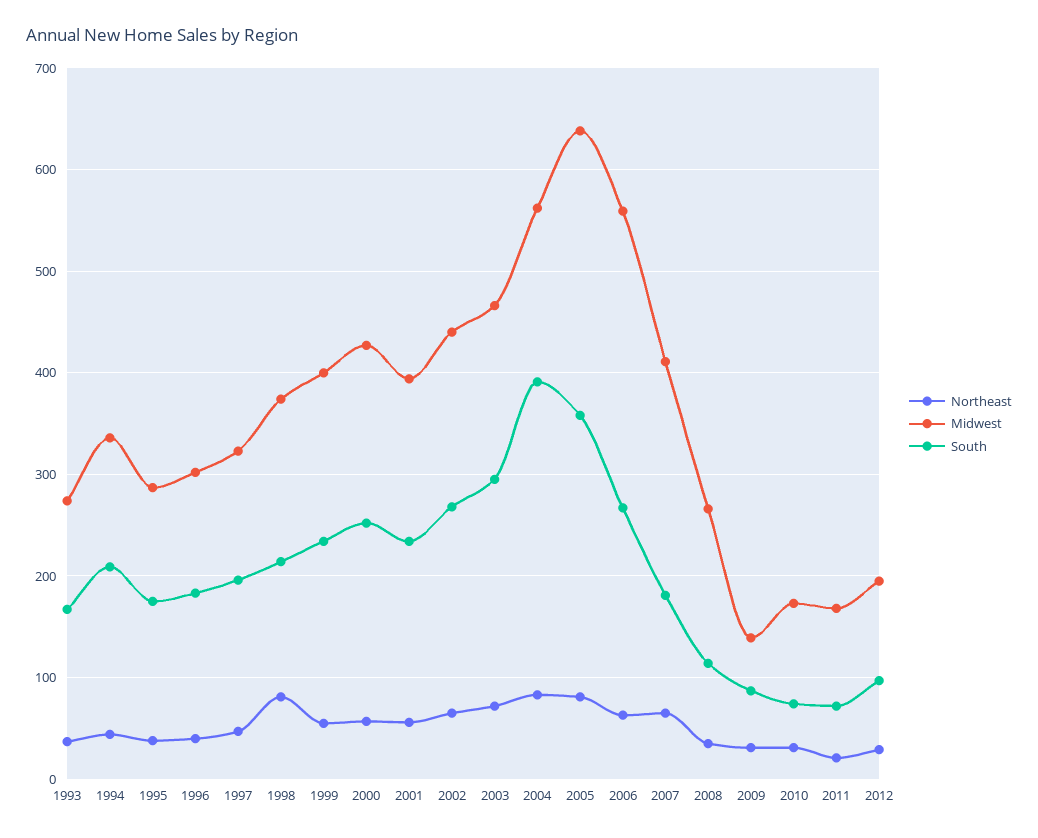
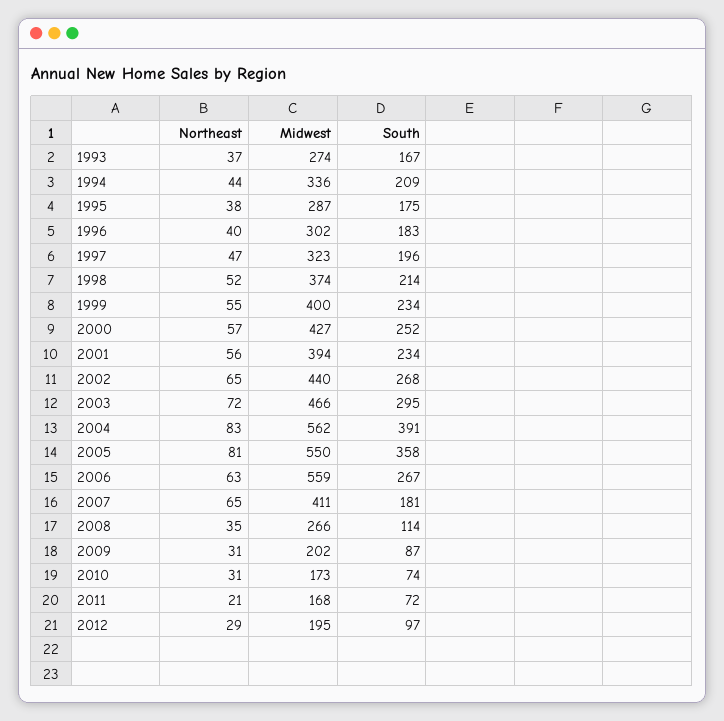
Northeast, 1998: 80 -> 52
Midwest, 2005: 640 -> 550
Midwest, 2009: 140 -> 202

